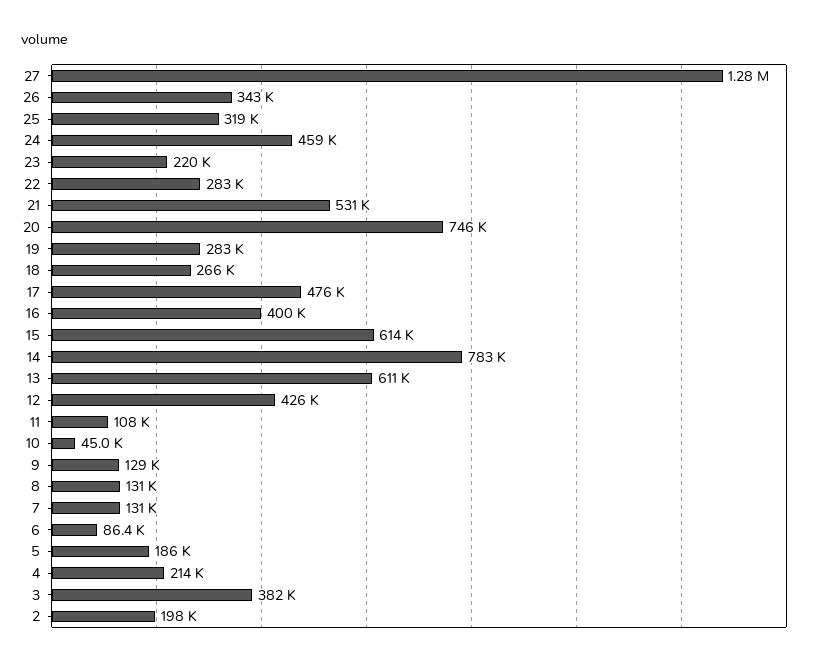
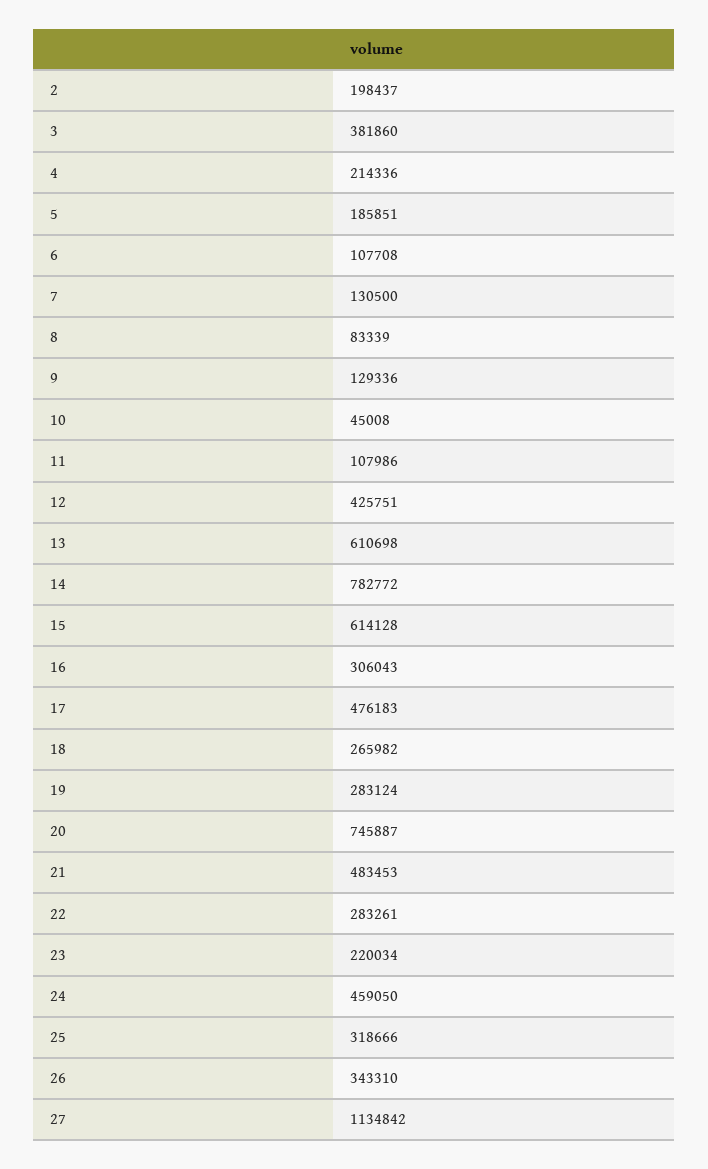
27: 1280000 -> 1134842
21: 531000 -> 483453
16: 400000 -> 306043
8: 131000 -> 83339
6: 86400 -> 107708

